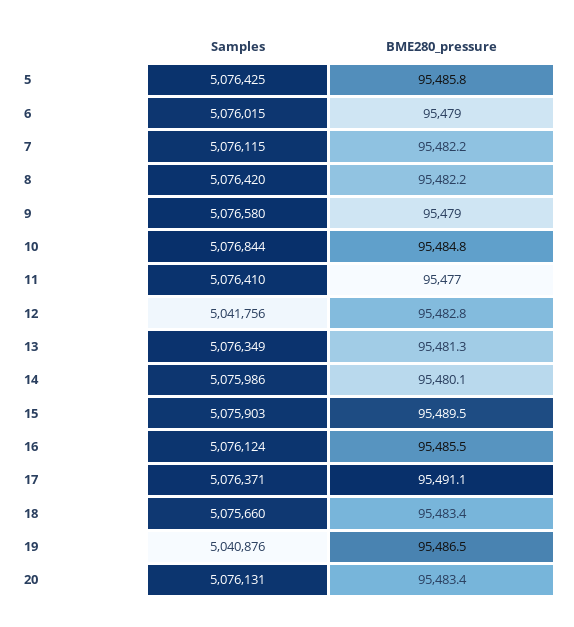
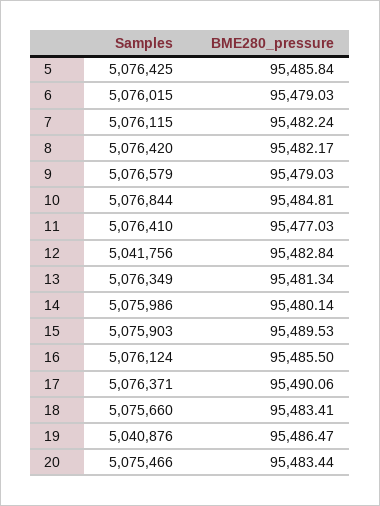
Samples, 9: 5076580 -> 5076579
BME280_pressure, 17: 95491.1 -> 95490.06
Samples, 20: 5076131 -> 5075466

